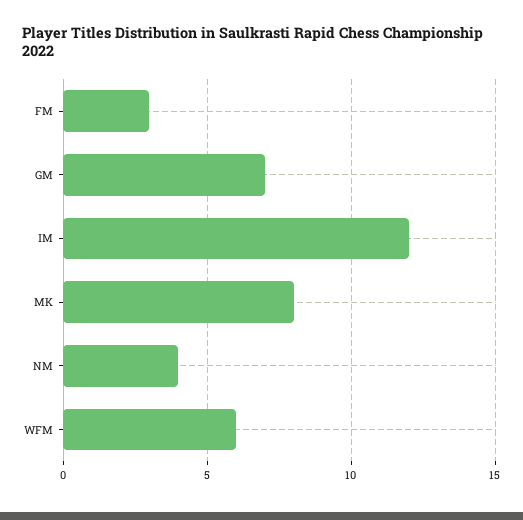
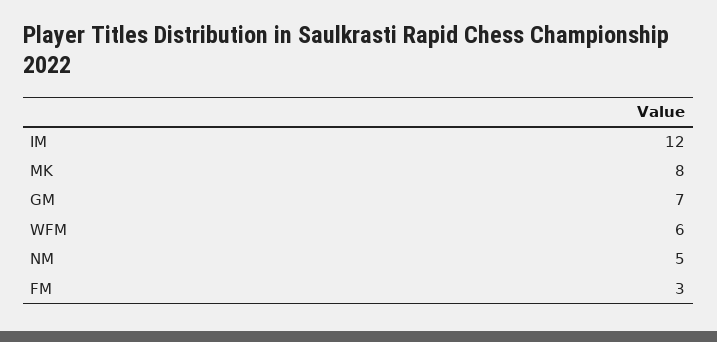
NM: 4 -> 5

